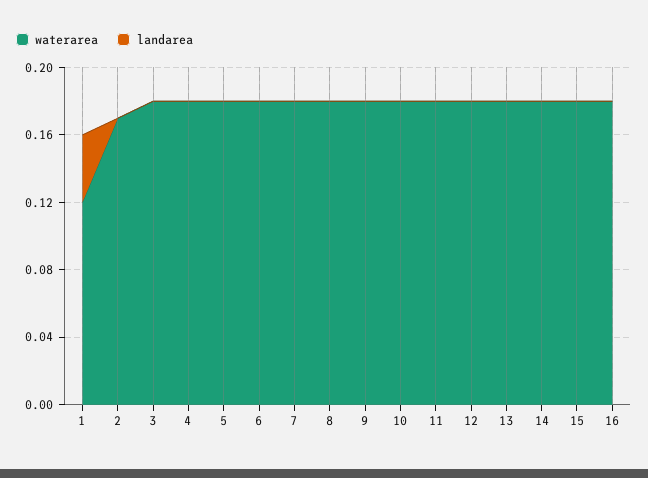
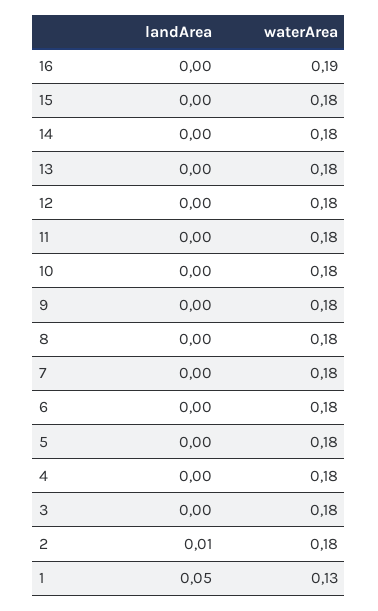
waterarea, 1: 0.12 -> 0.13
landarea, 1: 0.04 -> 0.05
waterarea, 2: 0.17 -> 0.18
landarea, 2: 0 -> 0.01
waterarea, 16: 0.18 -> 0.19

